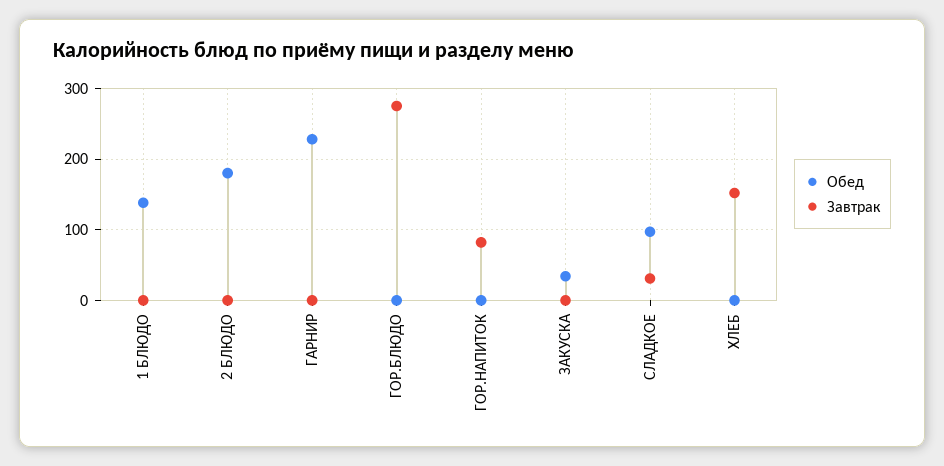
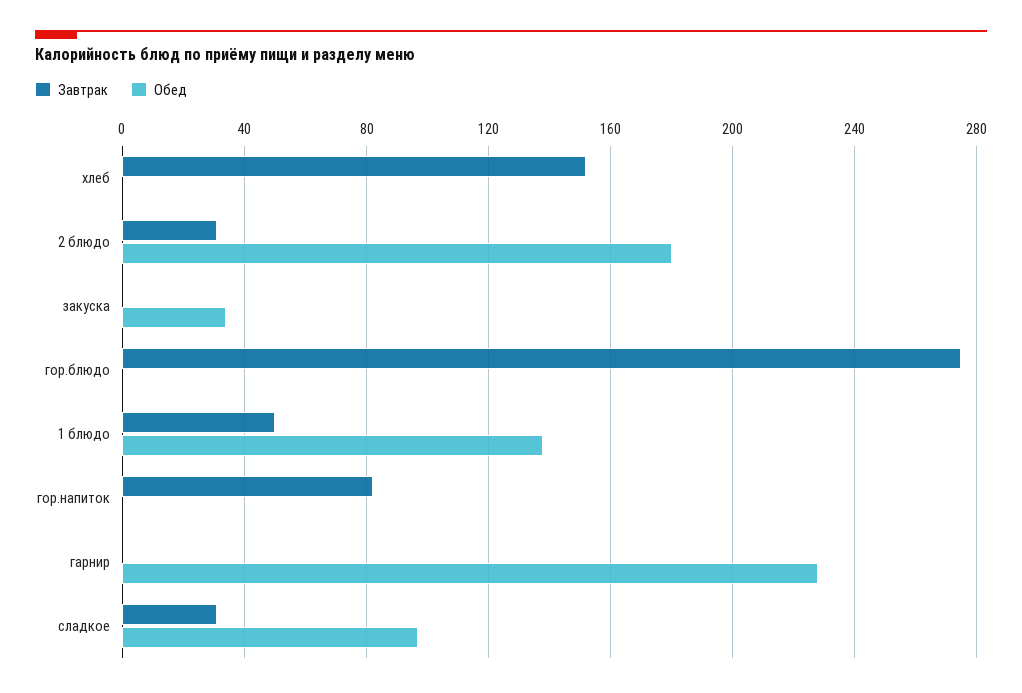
Завтрак, 1 БЛЮДО: 0 -> 50
Завтрак, 2 БЛЮДО: 0 -> 30

